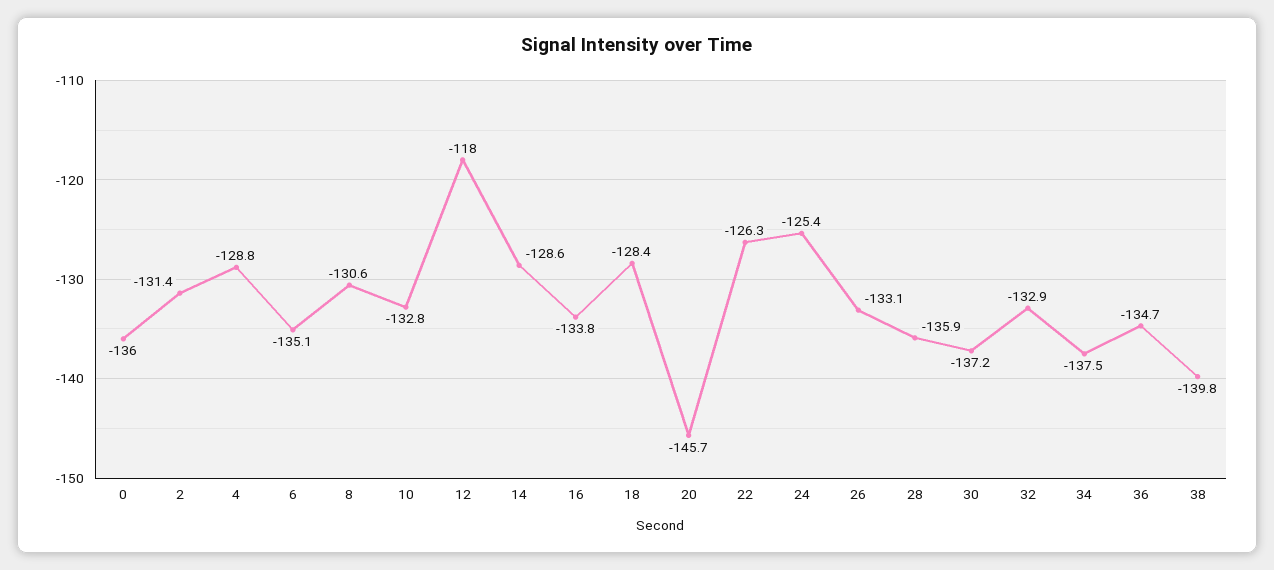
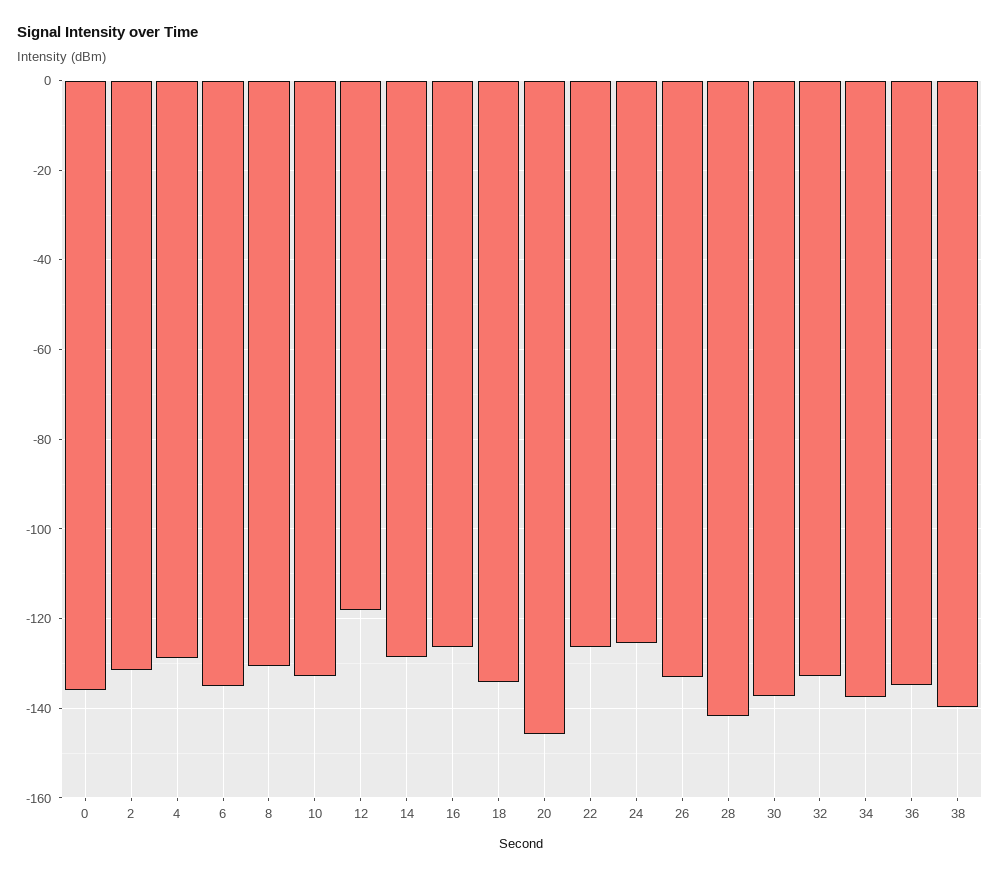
16: -133.8 -> -126
18: -128.4 -> -134
28: -135.9 -> -142

